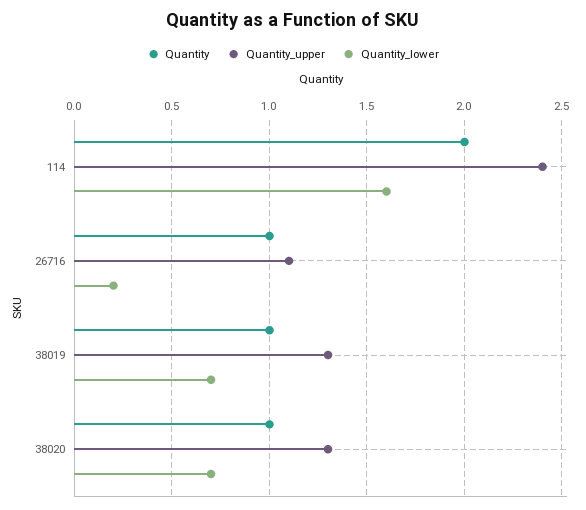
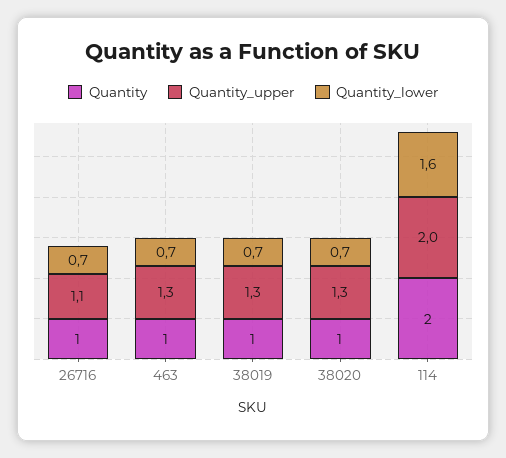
Quantity_upper, 114: 2.4 -> 2
Quantity_lower, 26716: 0.2 -> 0.7
Quantity, 463: none -> 1
Quantity_upper, 463: none -> 1.3
Quantity_lower, 463: none -> 0.7

